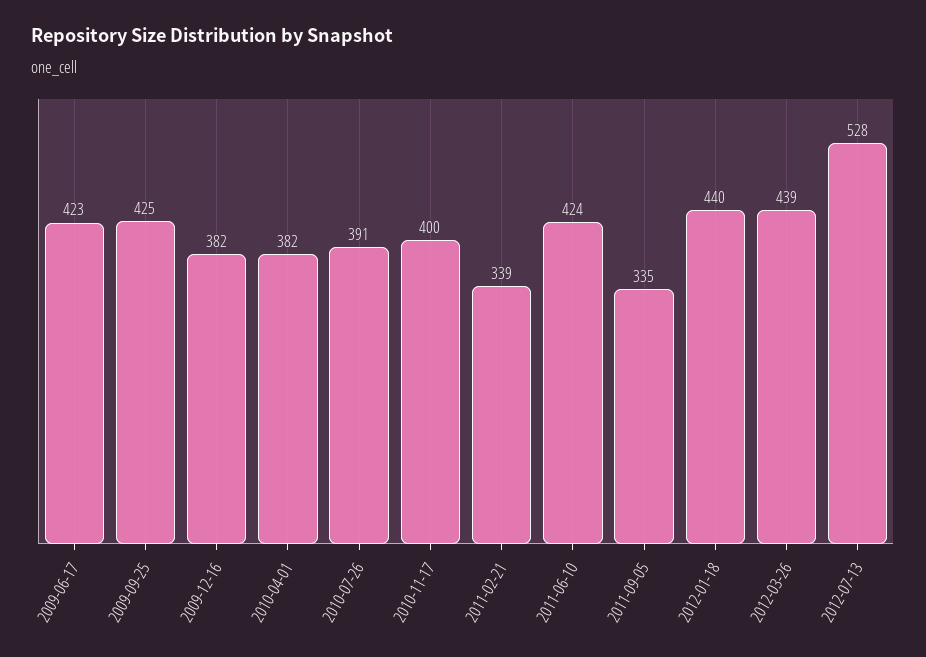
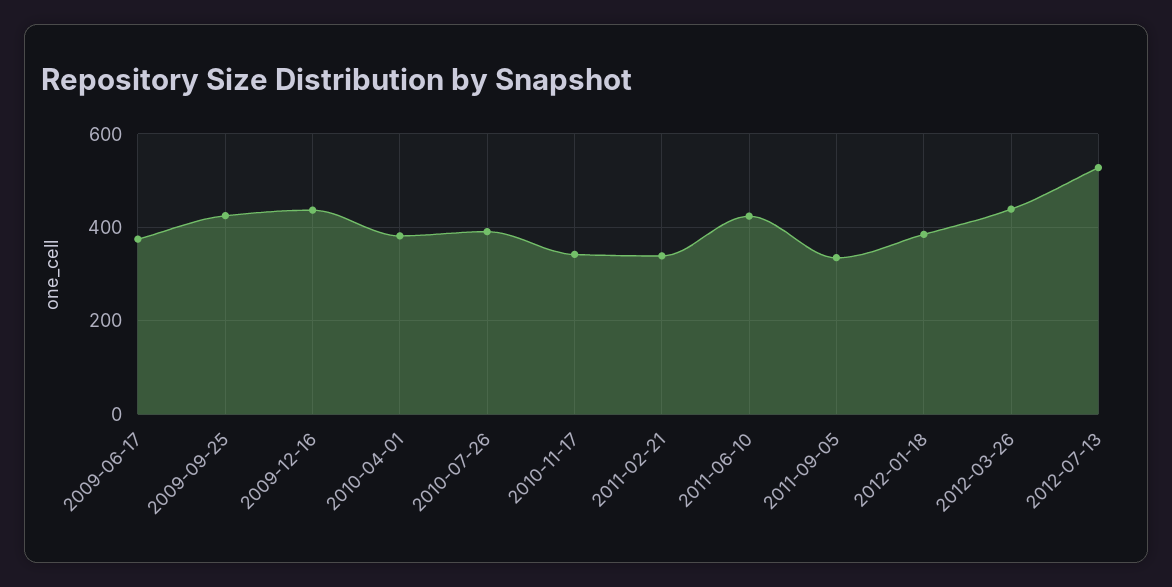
2009-06-17: 423 -> 380
2009-12-16: 382 -> 440
2010-11-17: 400 -> 340
2012-01-18: 440 -> 380

